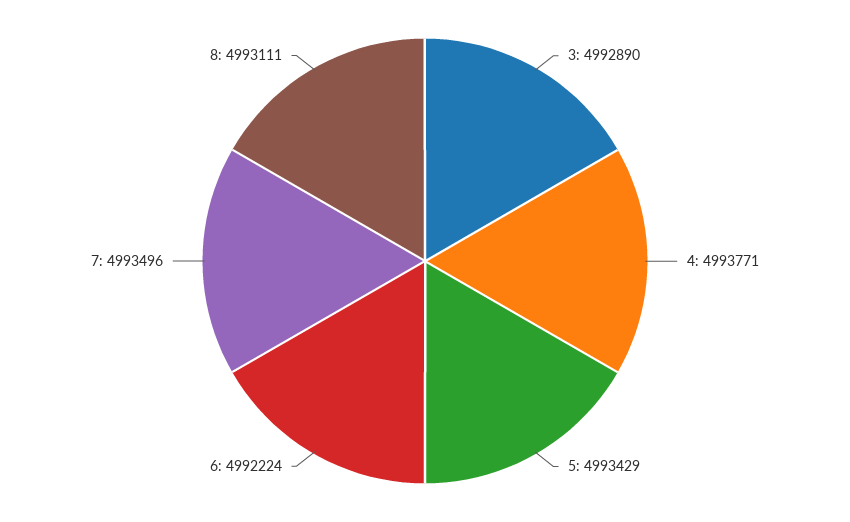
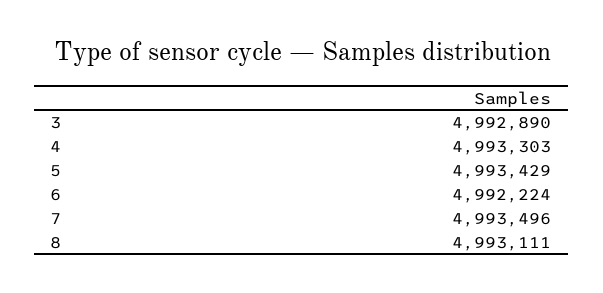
4: 4993771 -> 4993303

